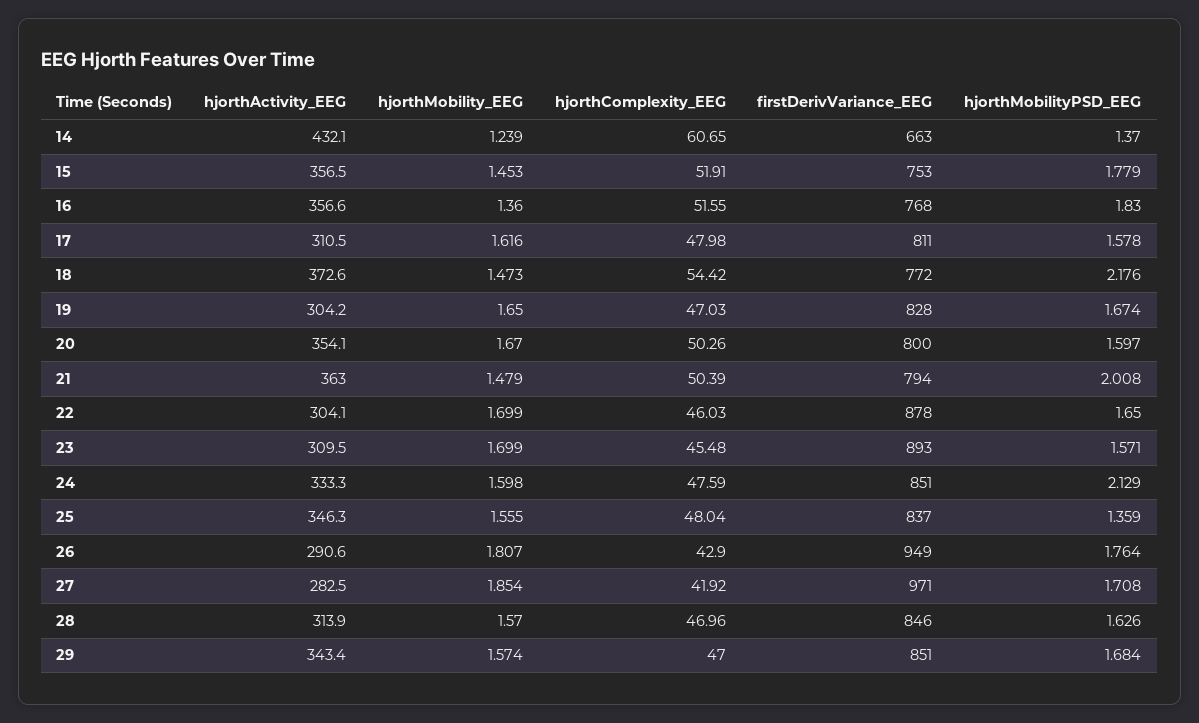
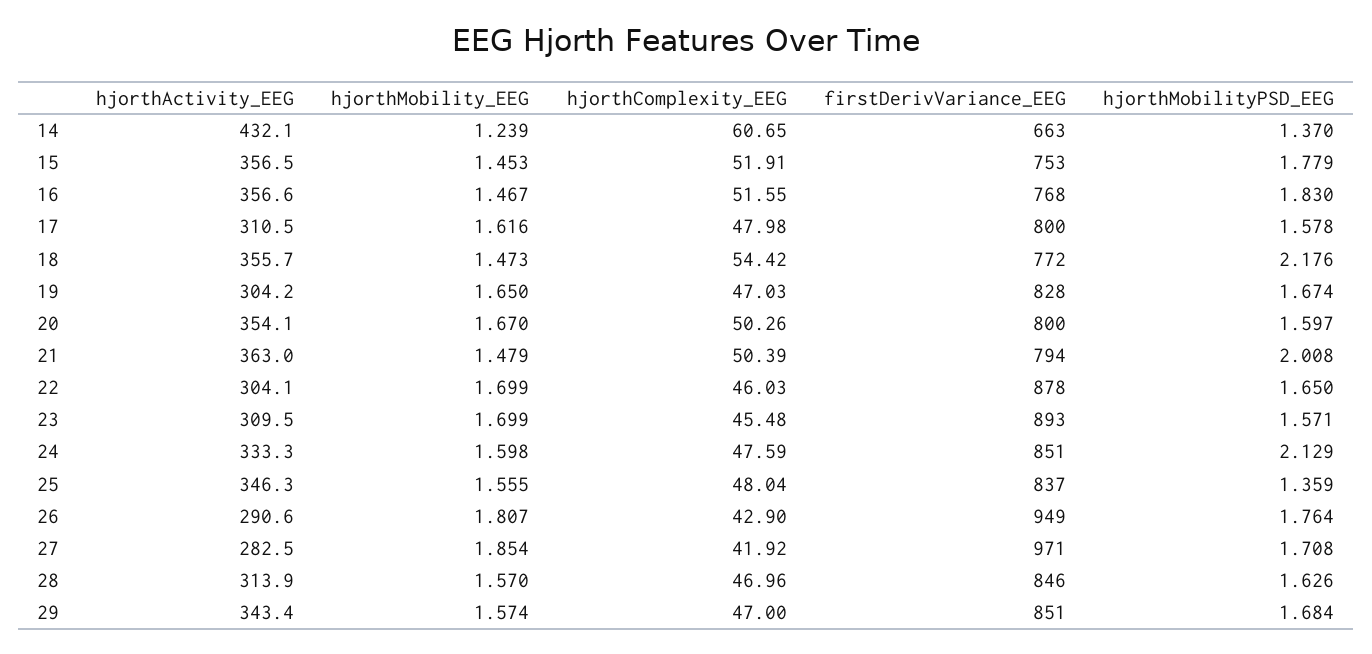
hjorthMobility_EEG, 16: 1.36 -> 1.467
firstDerivVariance_EEG, 17: 811 -> 800
hjorthActivity_EEG, 18: 372.6 -> 355.7

